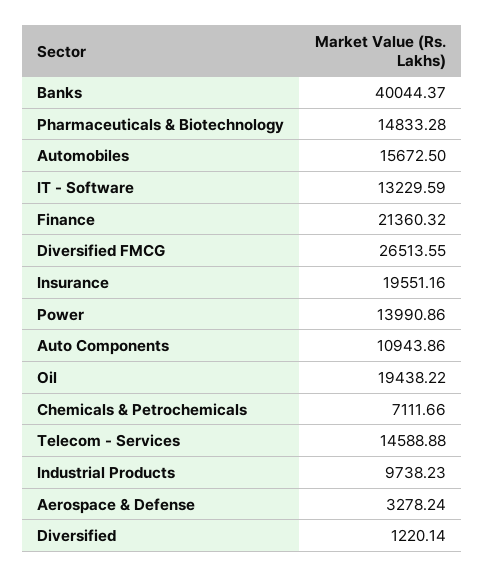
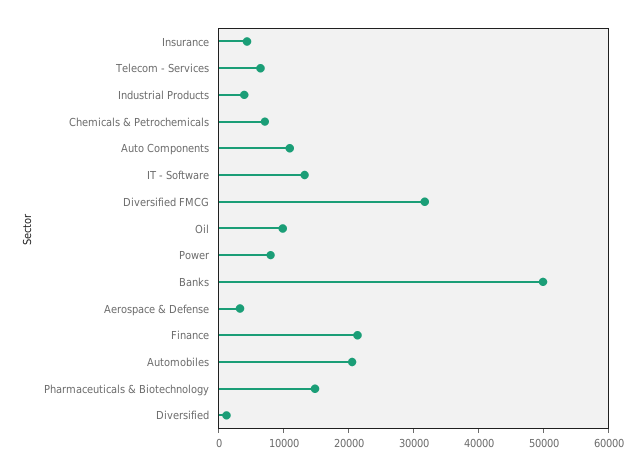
Banks: 40044.37 -> 50000
Automobiles: 15672.5 -> 20000
Diversified FMCG: 26513.55 -> 32000
Insurance: 19551.16 -> 4000
Power: 13990.86 -> 8000
Oil: 19438.22 -> 10000
Telecom - Services: 14588.88 -> 6000
Industrial Products: 9738.23 -> 4000

